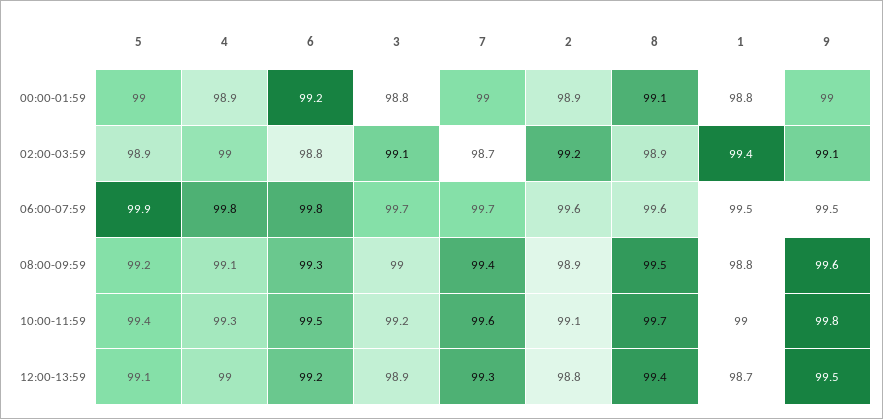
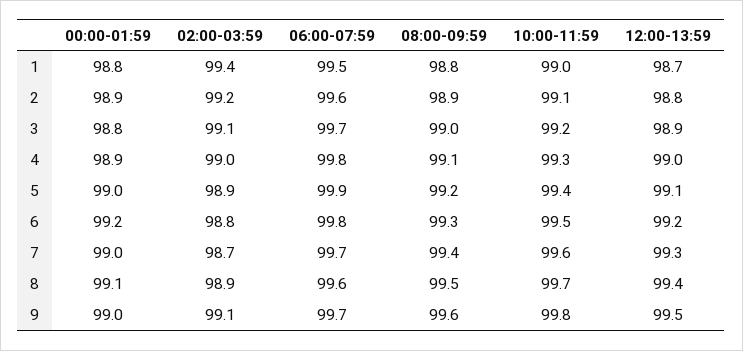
9, 06:00-07:59: 99.5 -> 99.7

